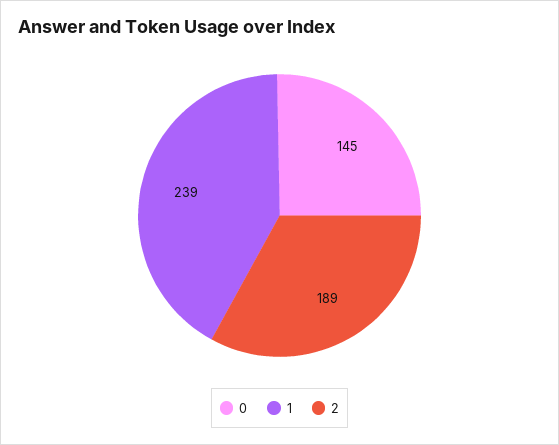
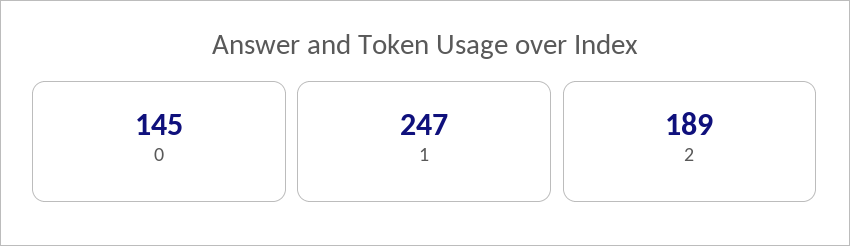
1: 239 -> 247

